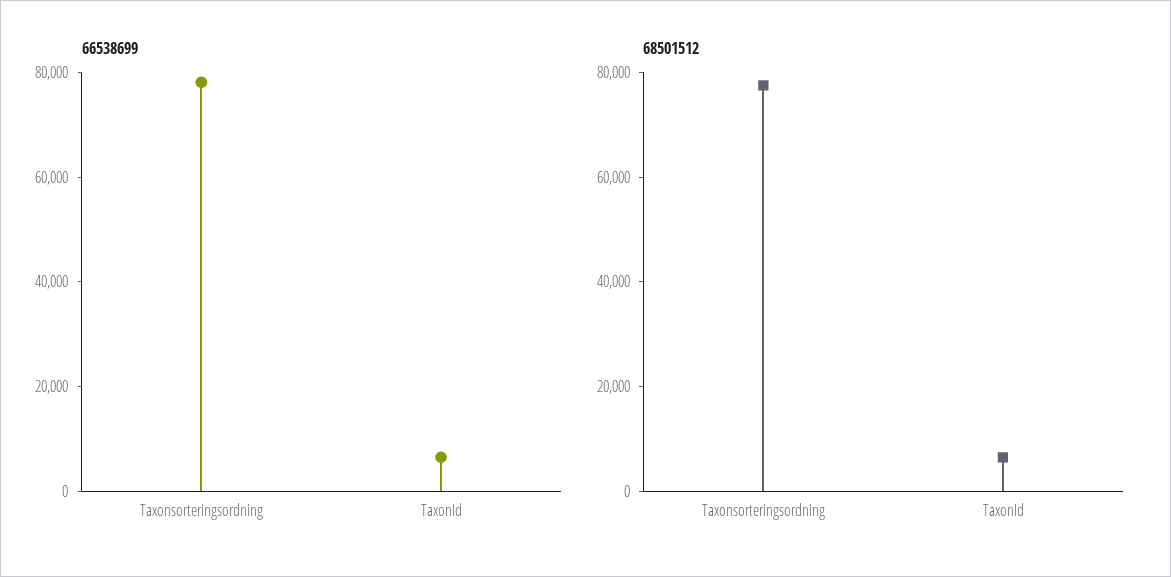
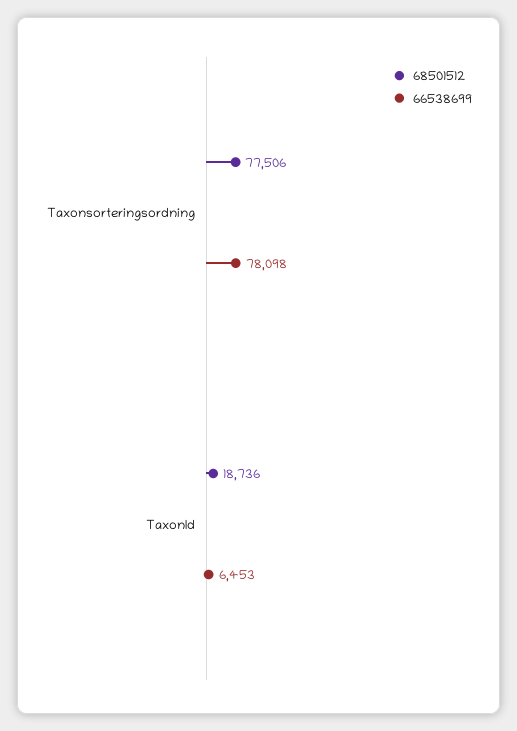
68501512, TaxonId: 5000 -> 18736

